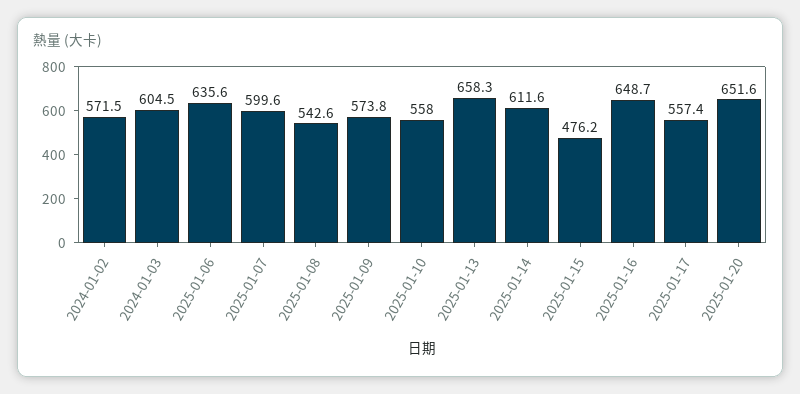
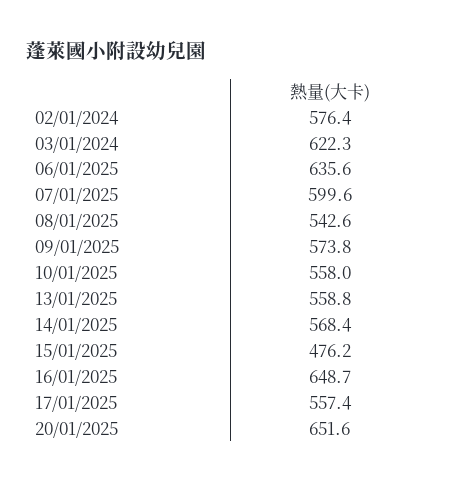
2024-01-02: 571.5 -> 576.4
2024-01-03: 604.5 -> 622.3
2025-01-13: 658.3 -> 558.8
2025-01-14: 611.6 -> 568.4

